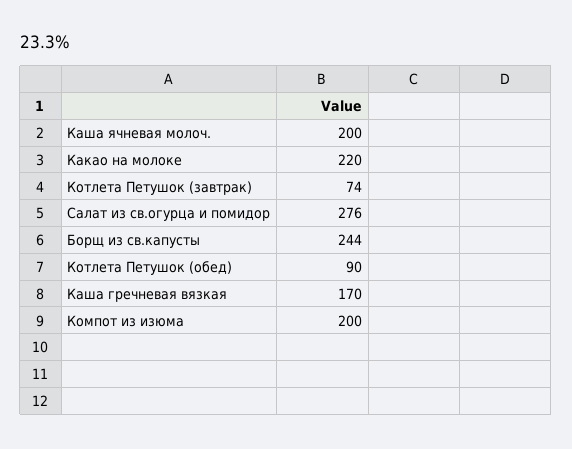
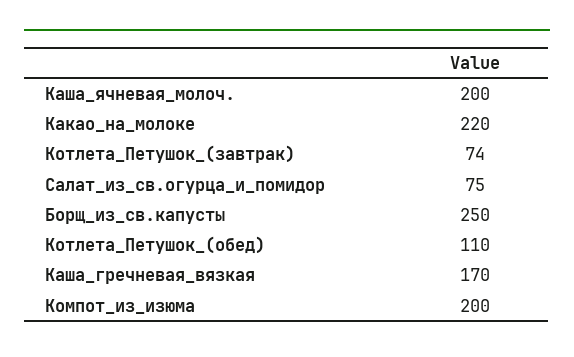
Салат из св.огурца и помидор: 276 -> 75
Борщ из св.капусты: 244 -> 250
Котлета Петушок (обед): 90 -> 110

